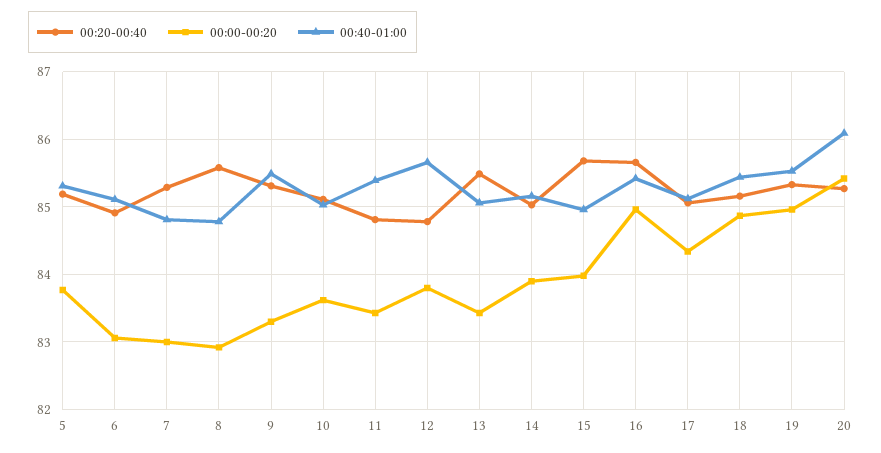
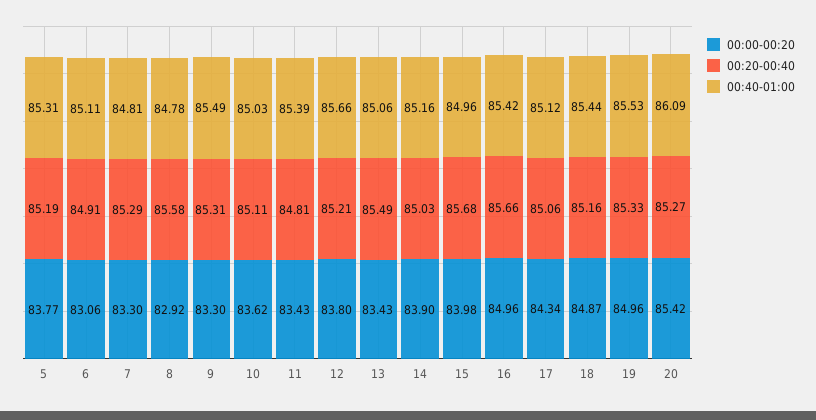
00:00-00:20, 7: 83 -> 83.3
00:20-00:40, 12: 84.8 -> 85.21

